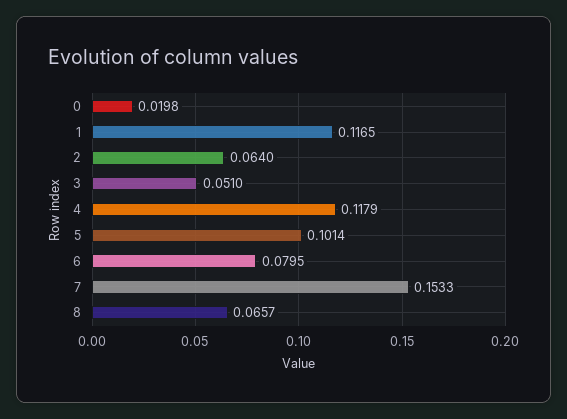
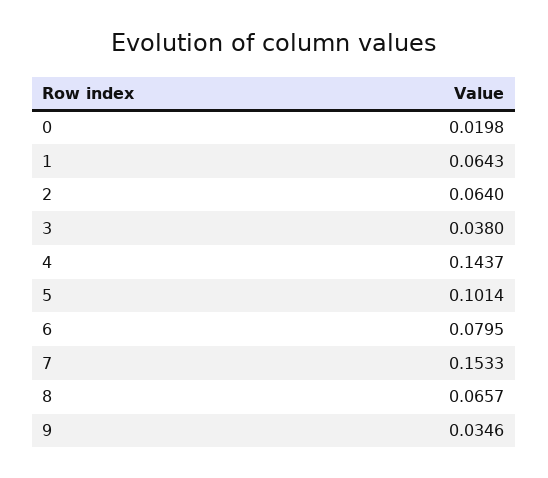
1: 0.1165 -> 0.0643
3: 0.051 -> 0.038
4: 0.1179 -> 0.1437
9: none -> 0.0346

